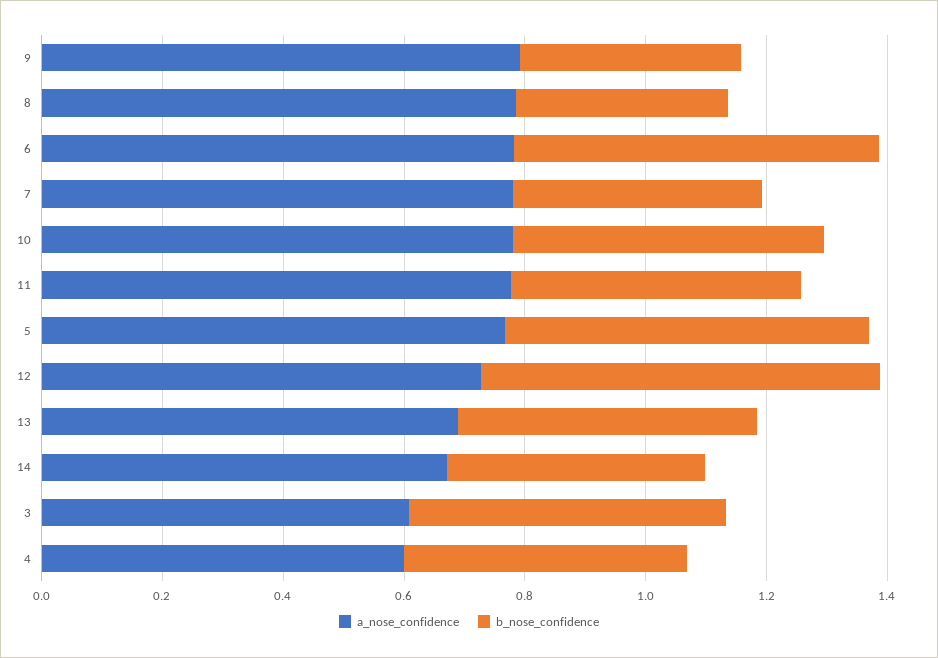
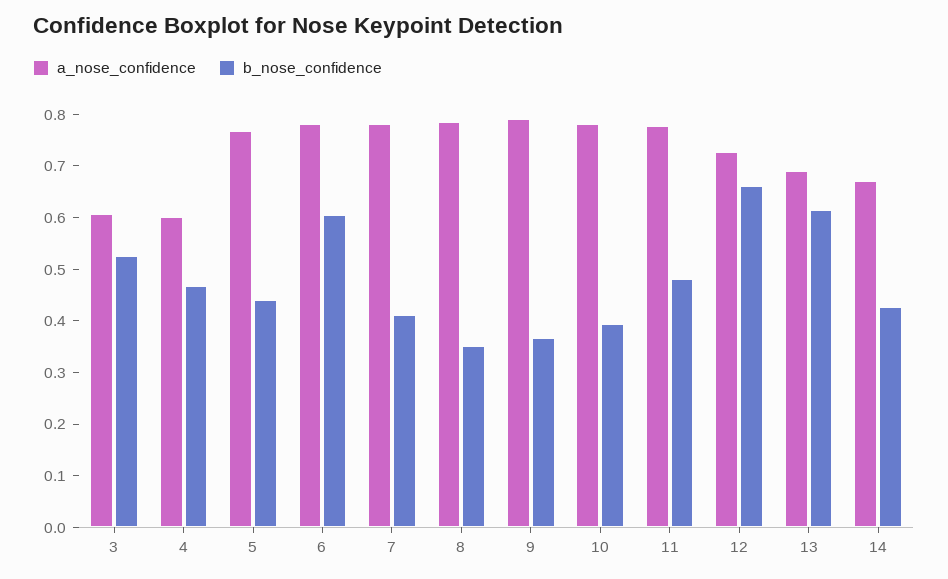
b_nose_confidence, 10: 0.5 -> 0.4
b_nose_confidence, 5: 0.6 -> 0.44
b_nose_confidence, 13: 0.5 -> 0.62

